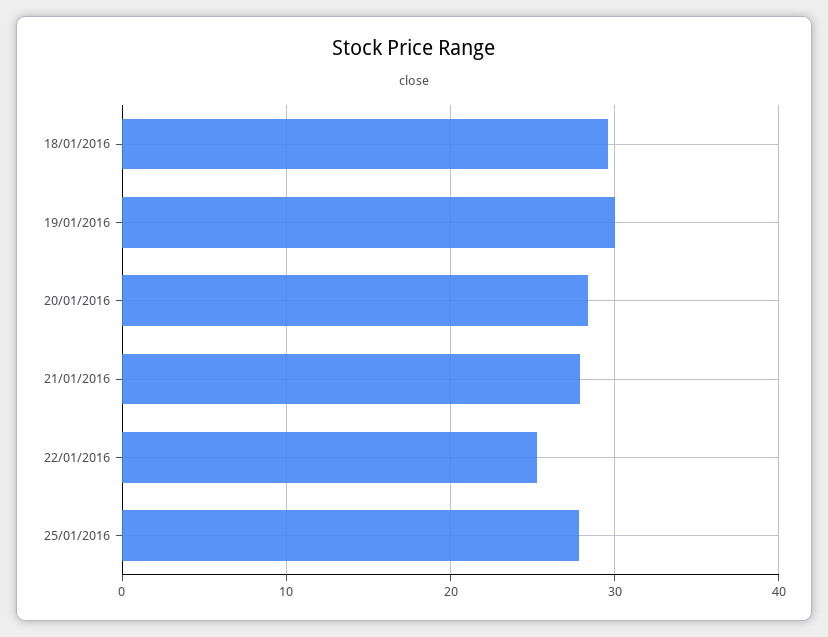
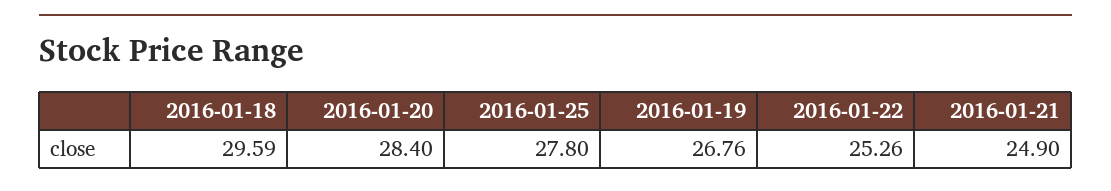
19/01/2016: 30 -> 26.76
21/01/2016: 28 -> 24.9

